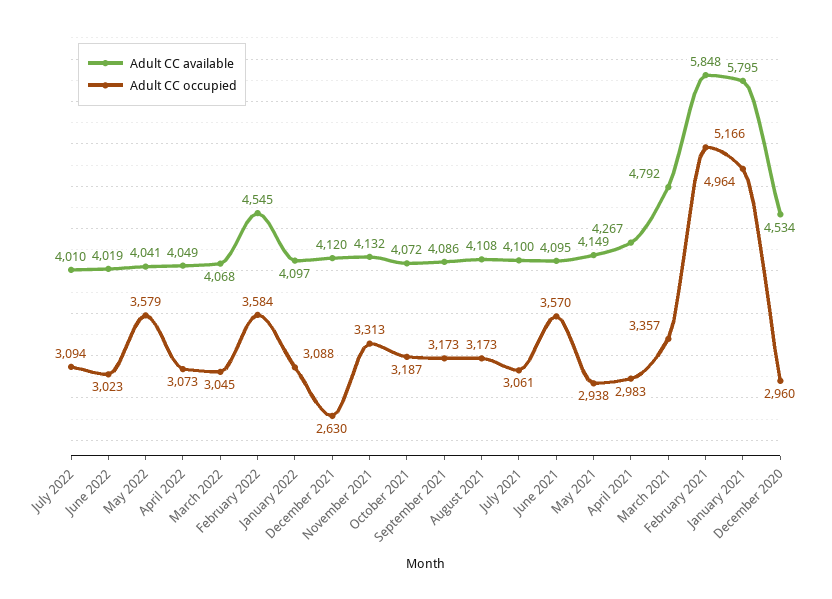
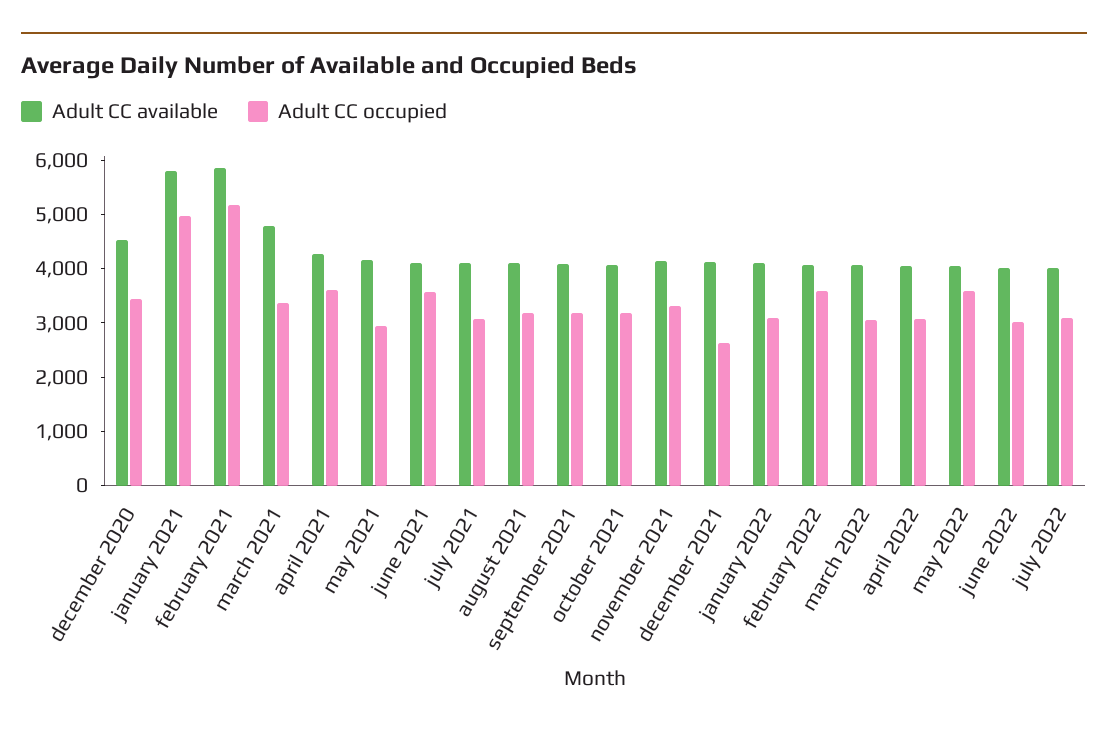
Adult CC available, February 2022: 4545 -> 4000
Adult CC occupied, April 2021: 2983 -> 3600
Adult CC occupied, December 2020: 2960 -> 3400

